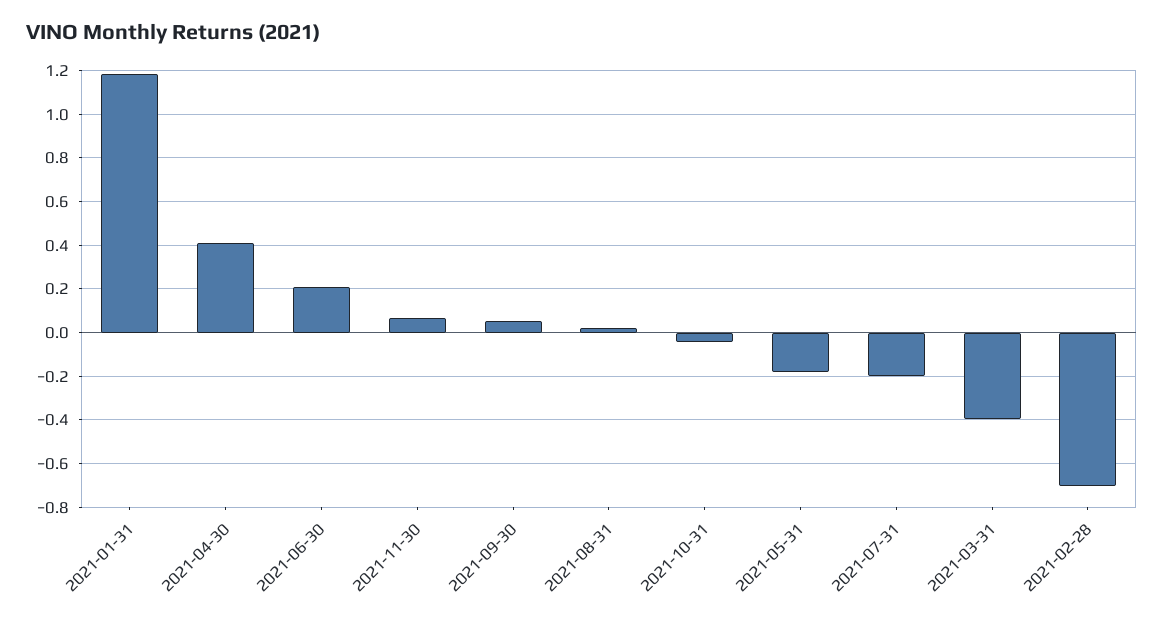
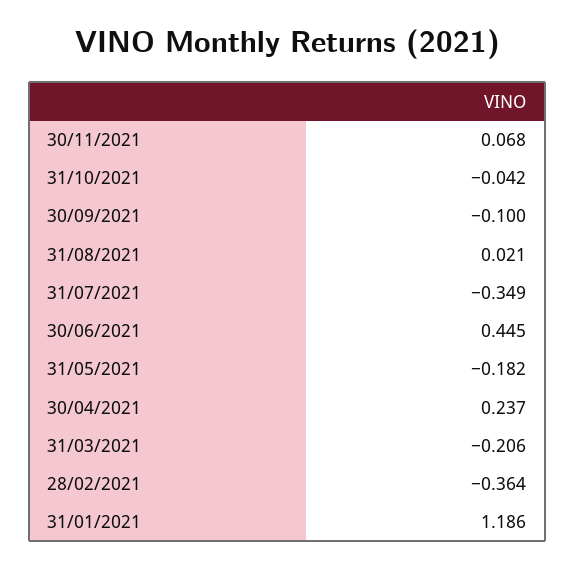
2021-04-30: 0.4 -> 0.237
2021-06-30: 0.2 -> 0.445
2021-09-30: 0.05 -> -0.1
2021-07-31: -0.2 -> -0.349
2021-03-31: -0.4 -> -0.206
2021-02-28: -0.7 -> -0.364

